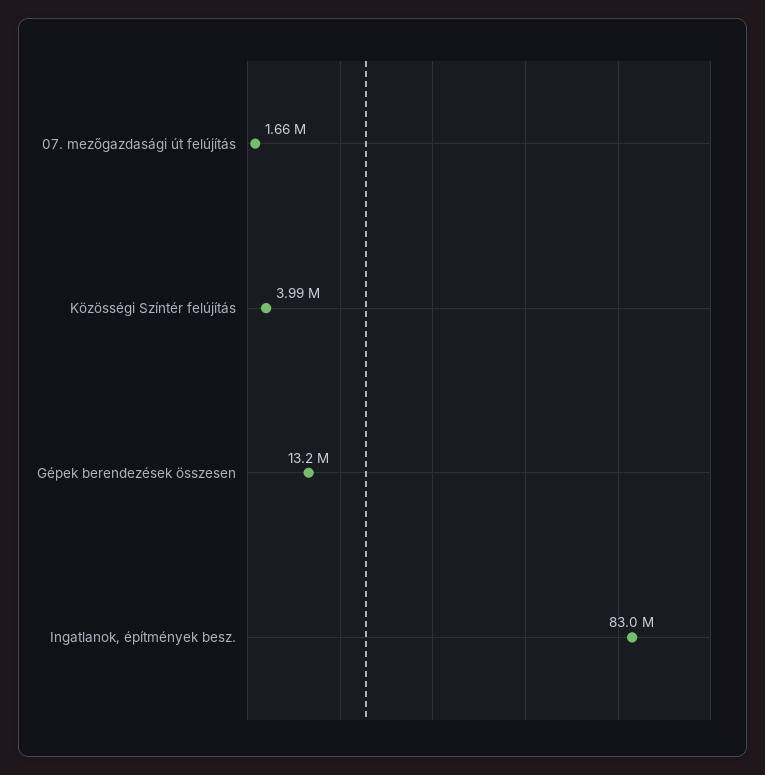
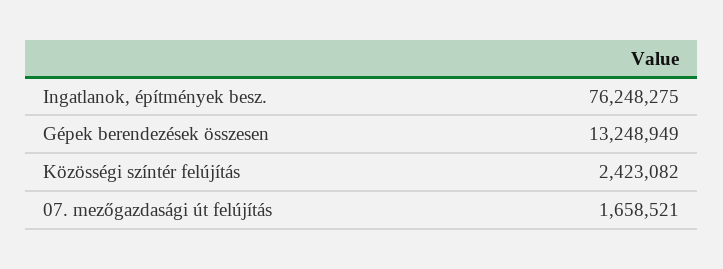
Közösségi Színtér felújítás: 3990000 -> 2423082
Ingatlanok, építmények besz.: 83000000 -> 76248275

